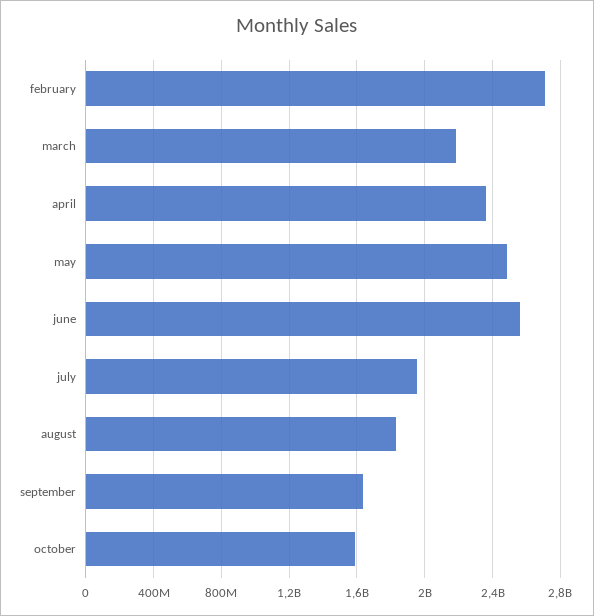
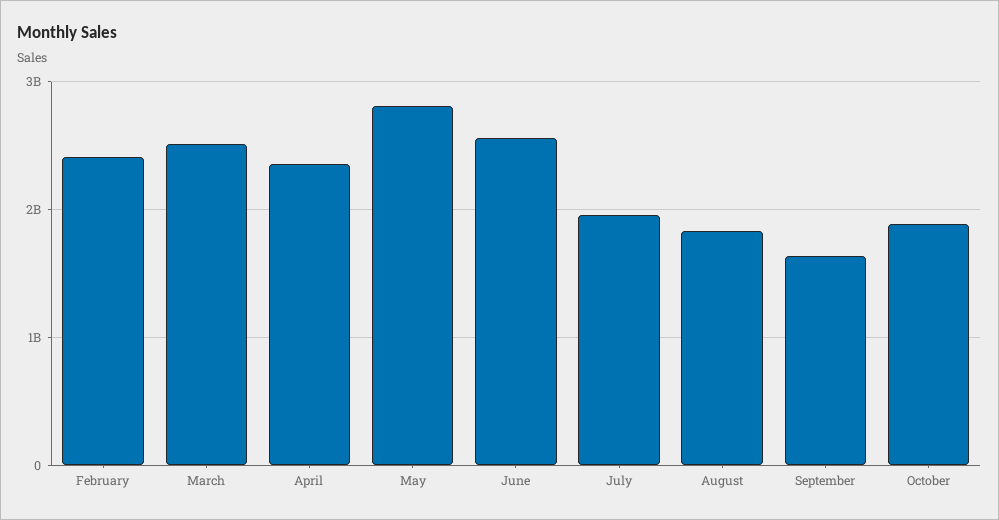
february: 2700000000 -> 2400000000
march: 2200000000 -> 2500000000
may: 2500000000 -> 2800000000
october: 1600000000 -> 1900000000

